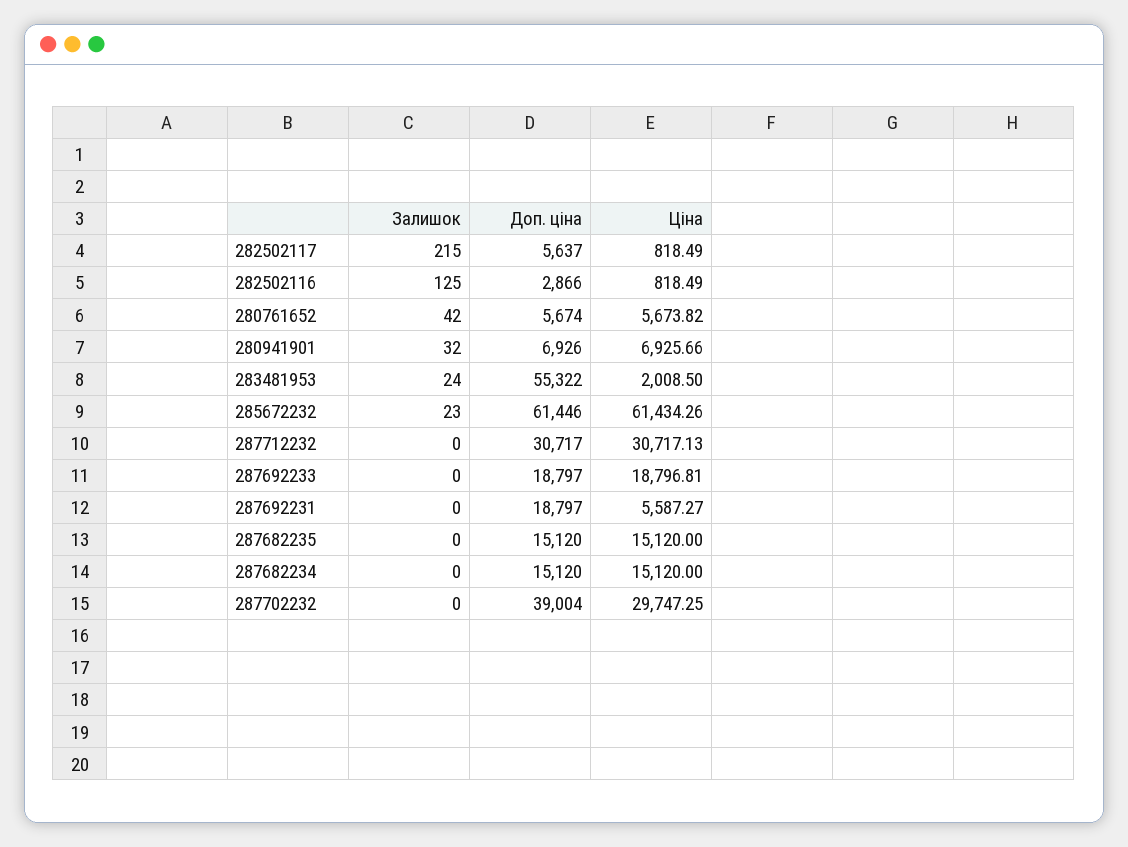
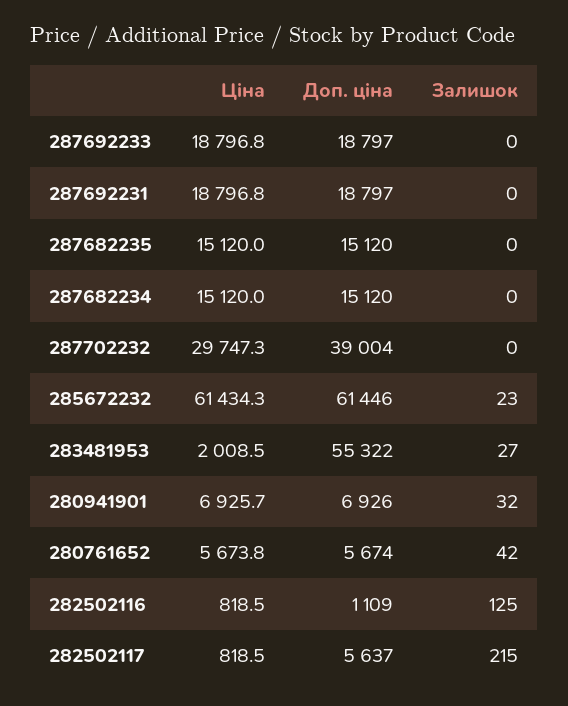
Доп. ціна, 282502116: 2866 -> 1109
Залишок, 283481953: 24 -> 27
Залишок, 287712232: 0 -> none
Доп. ціна, 287712232: 30717 -> none
Ціна, 287712232: 30717.13 -> none
Ціна, 287692231: 5587.27 -> 18796.8

